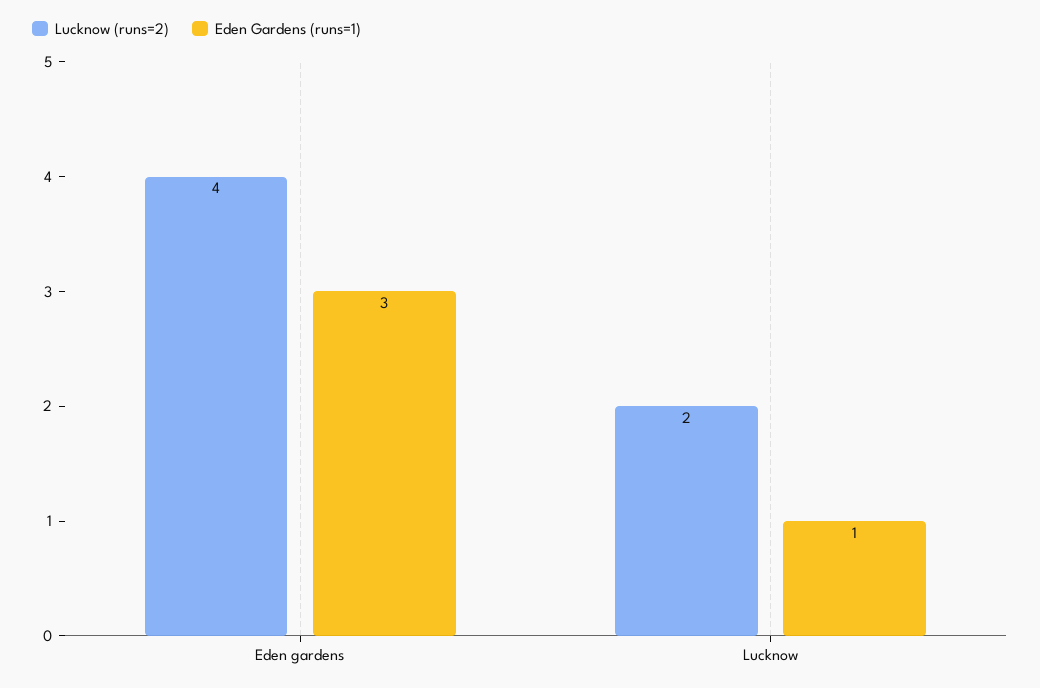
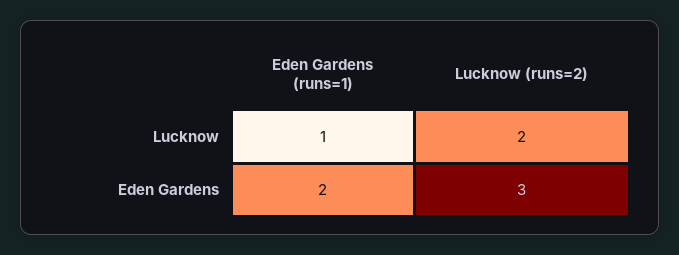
Lucknow (runs=2), Eden gardens: 4 -> 3
Eden Gardens (runs=1), Eden gardens: 3 -> 2

